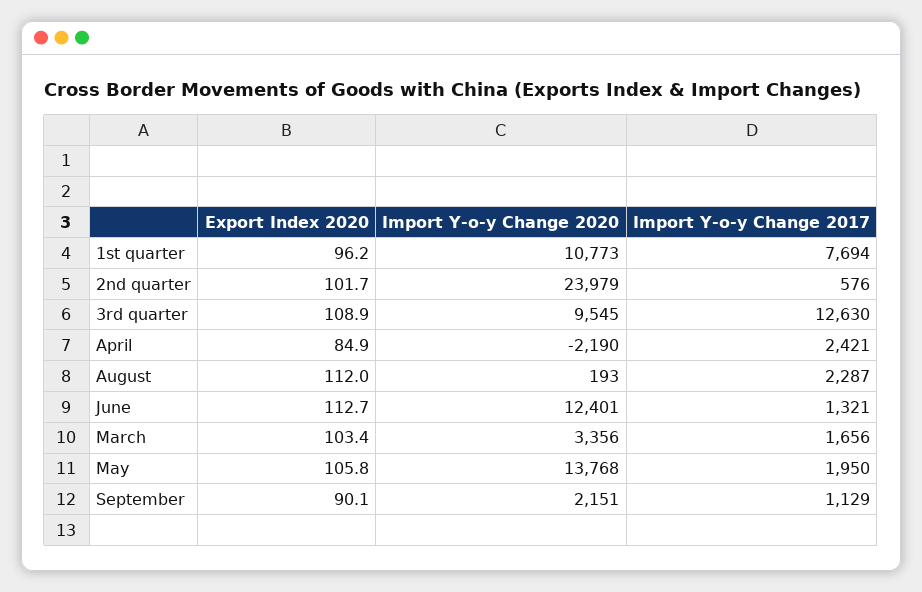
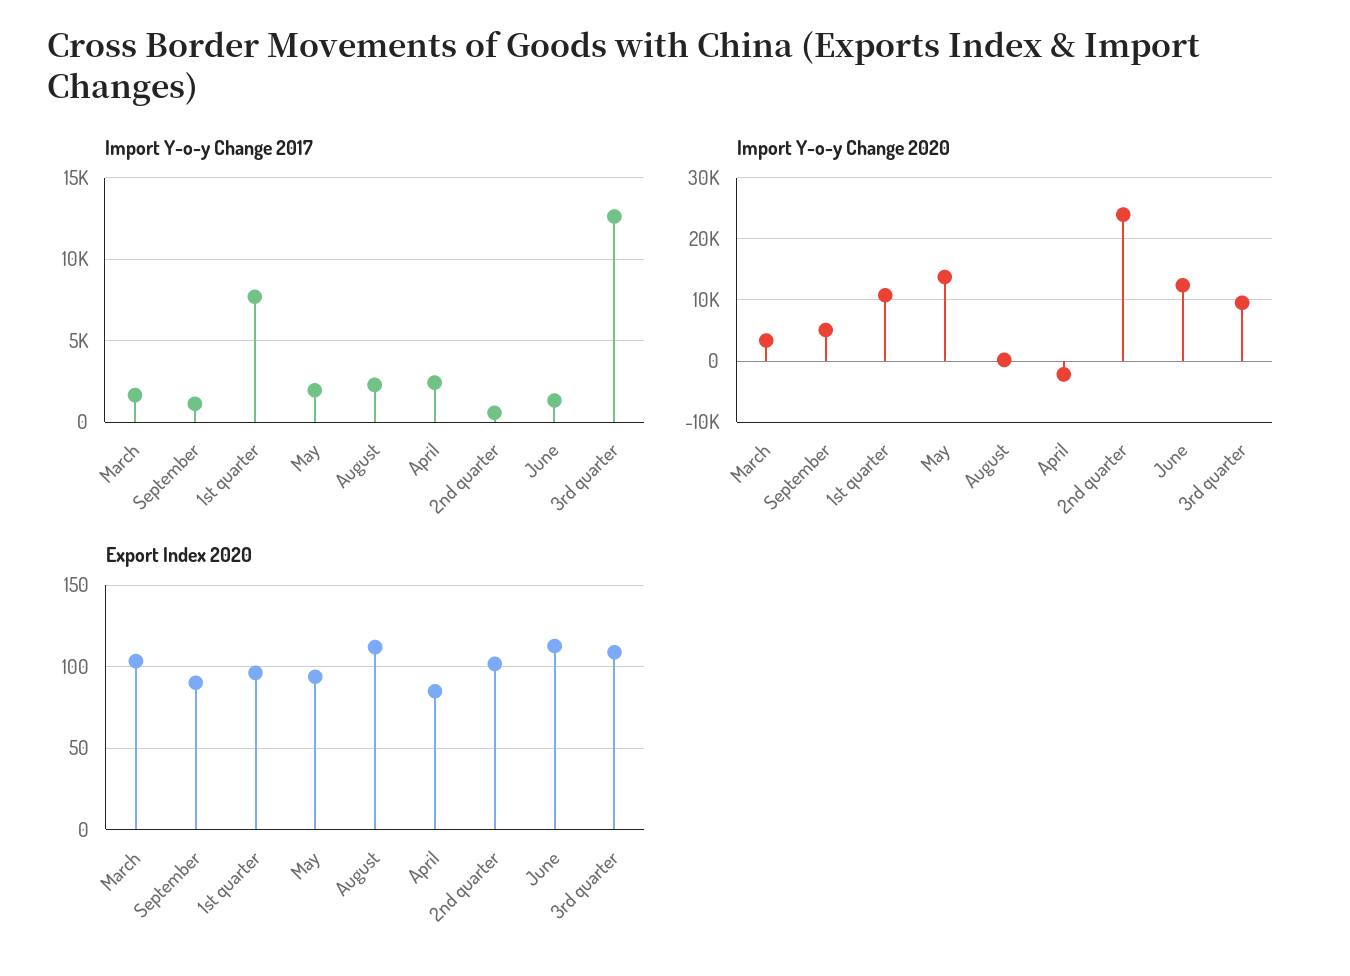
Export Index 2020, May: 105.8 -> 95
Import Y-o-y Change 2020, September: 2151 -> 5000

